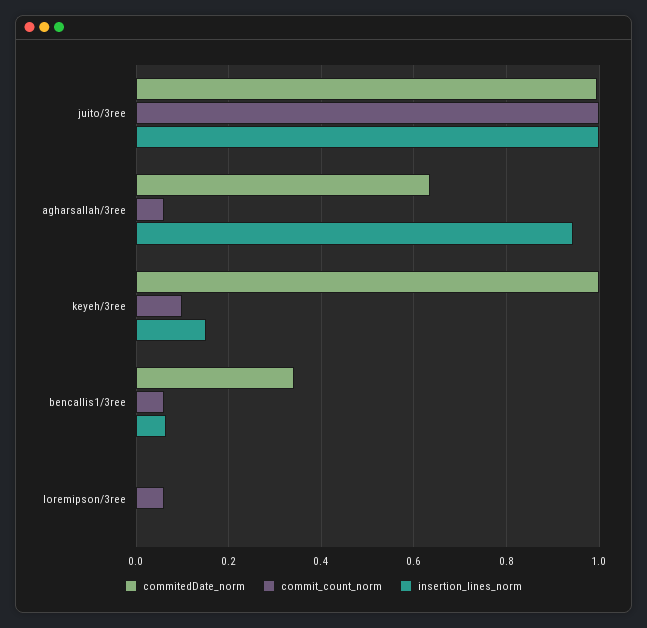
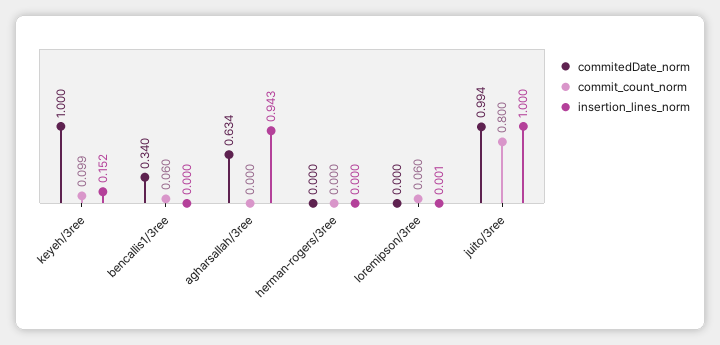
commit_count_norm, juito/3ree: 1 -> 0.8
commit_count_norm, agharsallah/3ree: 0.06 -> 0
insertion_lines_norm, bencallis1/3ree: 0.06 -> 0
commitedDate_norm, herman-rogers/3ree: none -> 0
commit_count_norm, herman-rogers/3ree: none -> 0
insertion_lines_norm, herman-rogers/3ree: none -> 0

